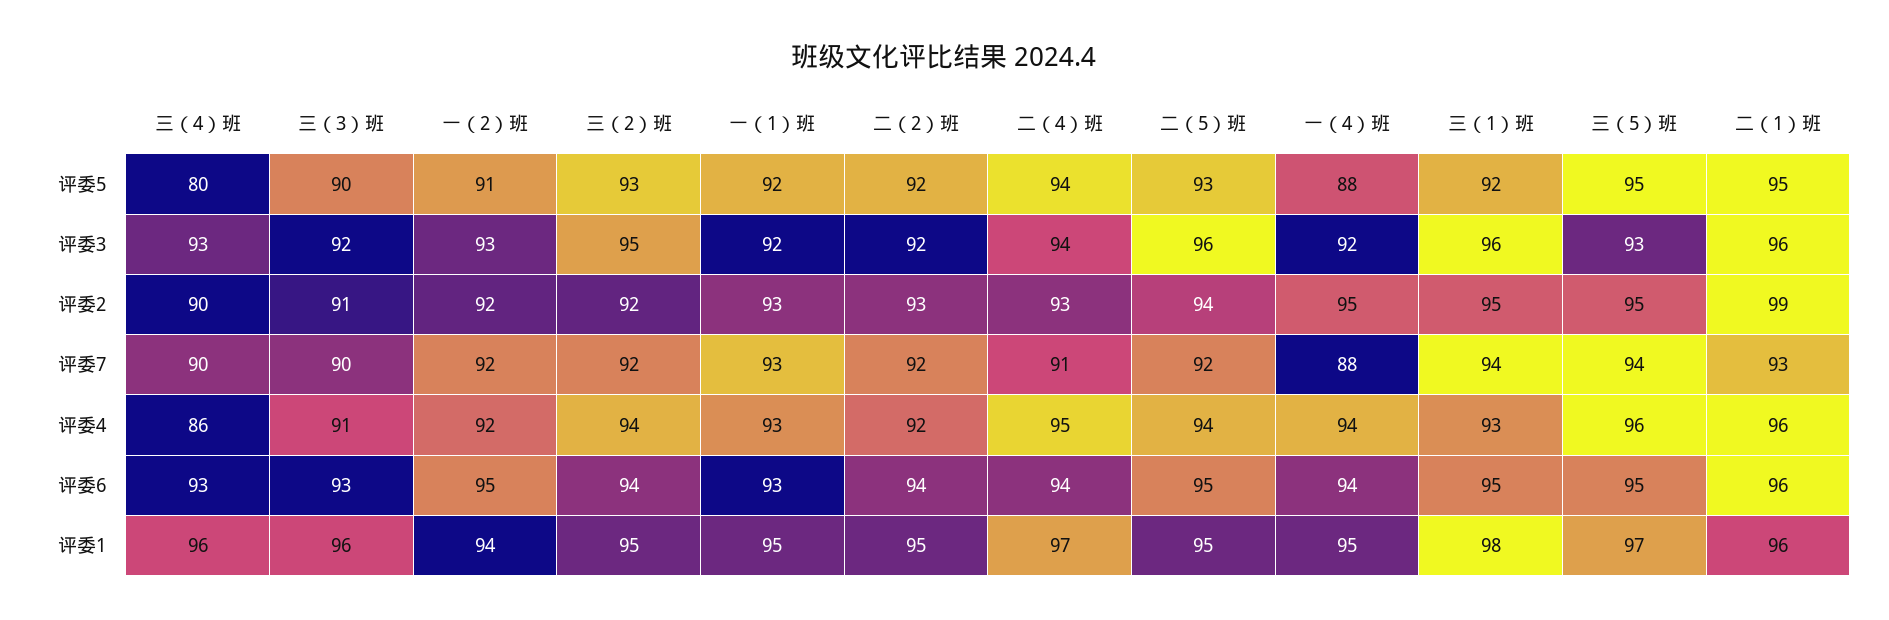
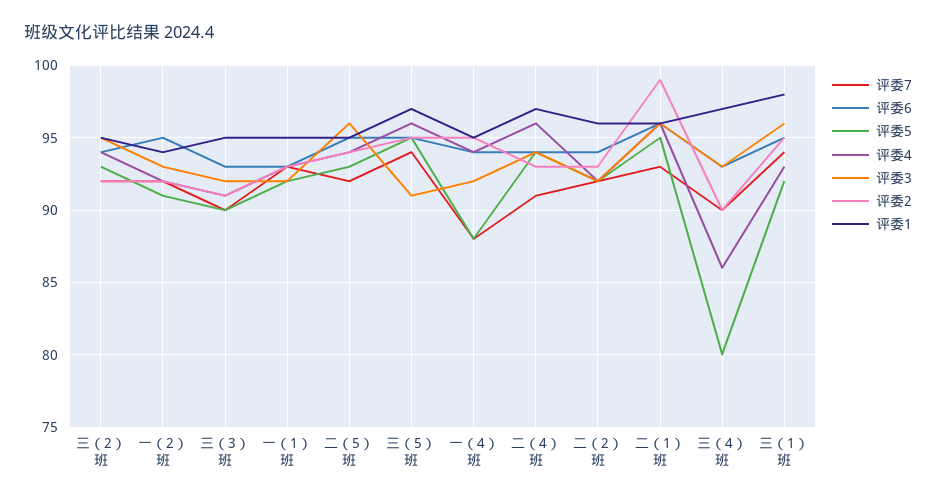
评委3, 三（5）班: 93 -> 91
评委4, 二（4）班: 95 -> 96
评委1, 三（4）班: 96 -> 97
评委1, 三（3）班: 96 -> 95
评委1, 二（2）班: 95 -> 96

